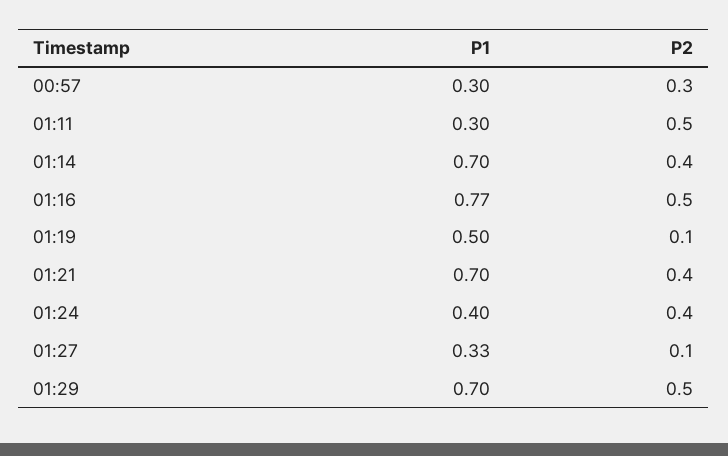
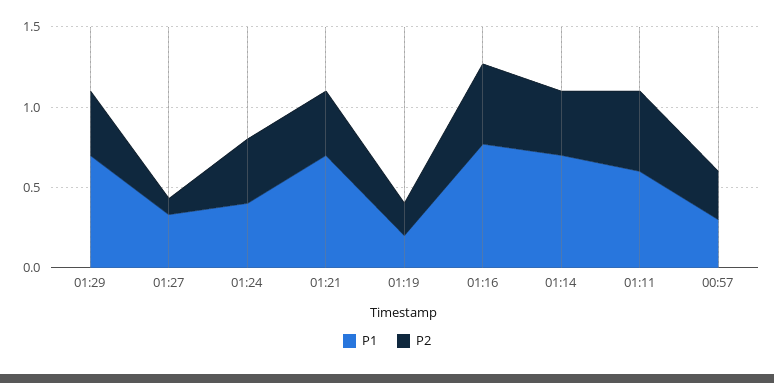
P1, 01:11: 0.3 -> 0.6
P1, 01:19: 0.5 -> 0.2
P2, 01:19: 0.1 -> 0.2
P2, 01:29: 0.5 -> 0.4

